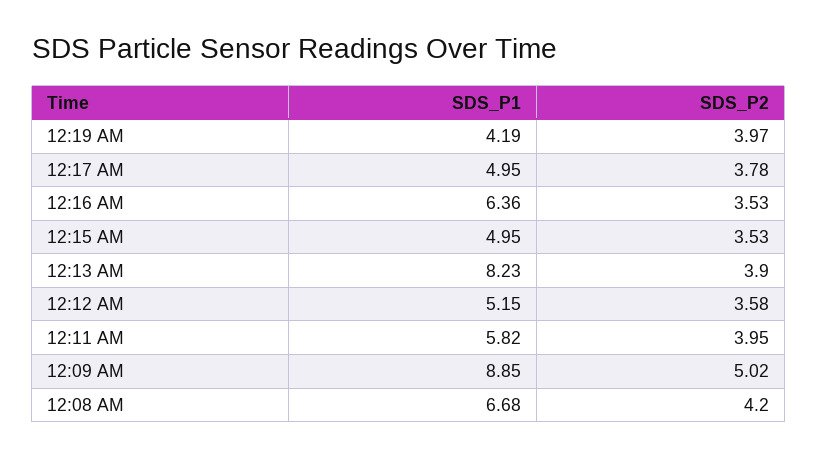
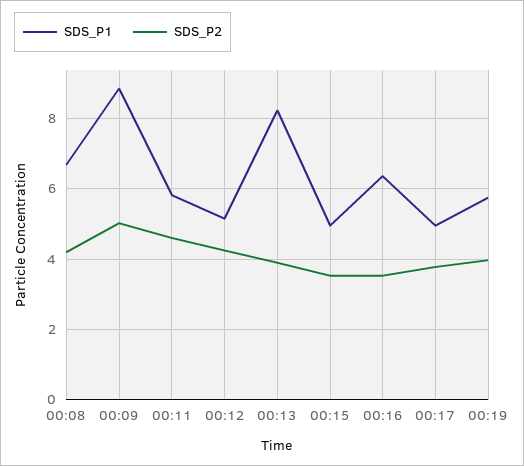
SDS_P1, 12:19 AM: 4.19 -> 5.8
SDS_P2, 12:12 AM: 3.58 -> 4.2
SDS_P2, 12:11 AM: 3.95 -> 4.6

